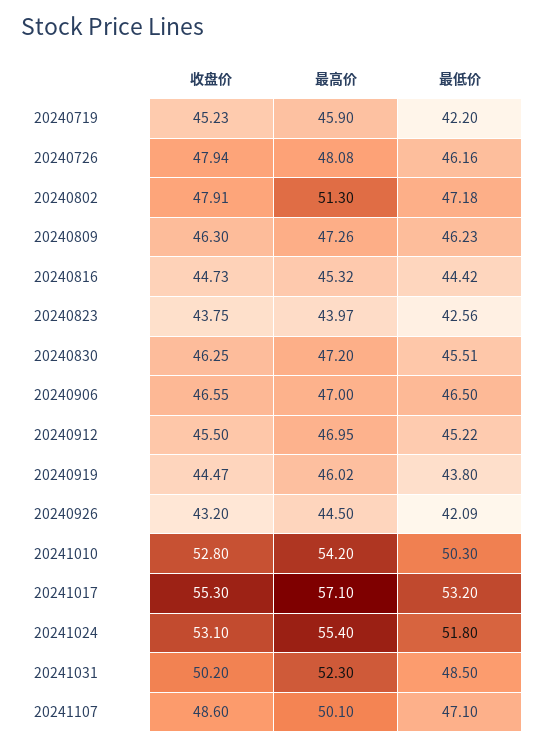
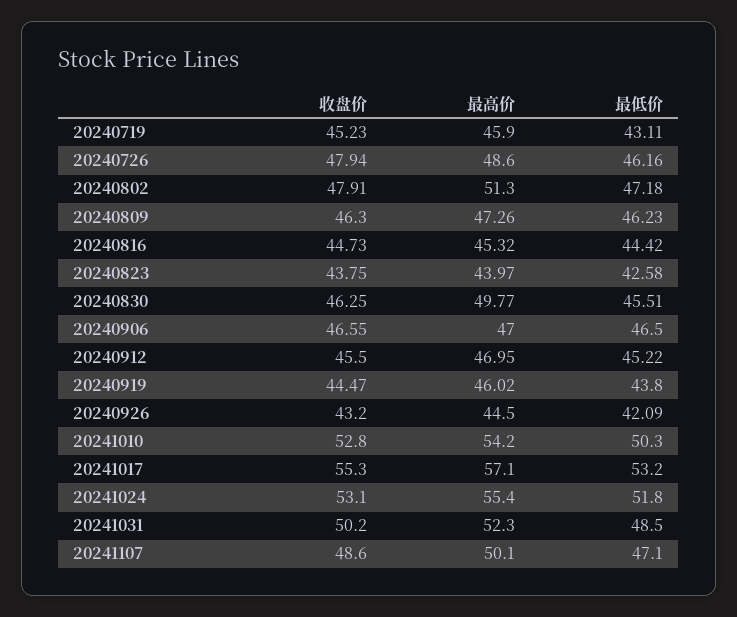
最低价, 20240719: 42.2 -> 43.11
最高价, 20240726: 48.08 -> 48.6
最低价, 20240823: 42.56 -> 42.58
最高价, 20240830: 47.2 -> 49.77

